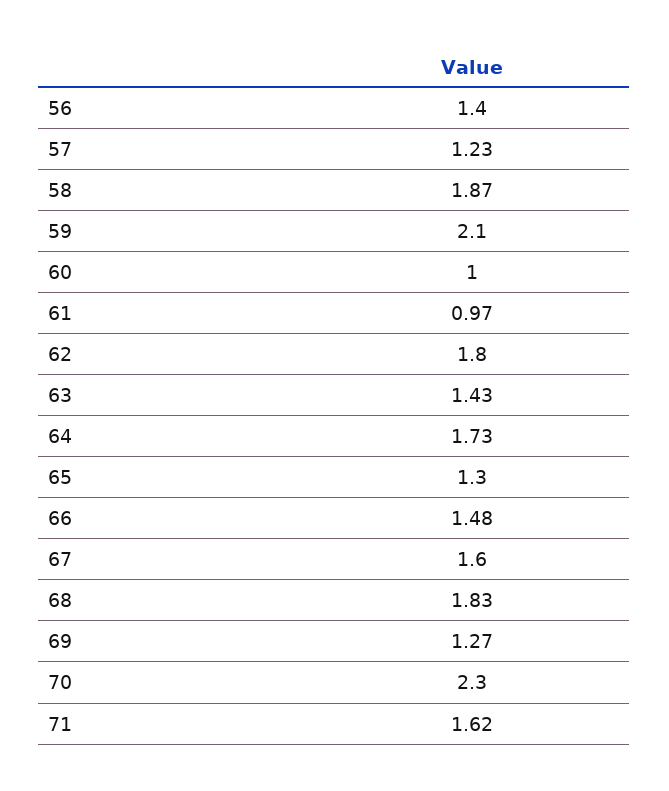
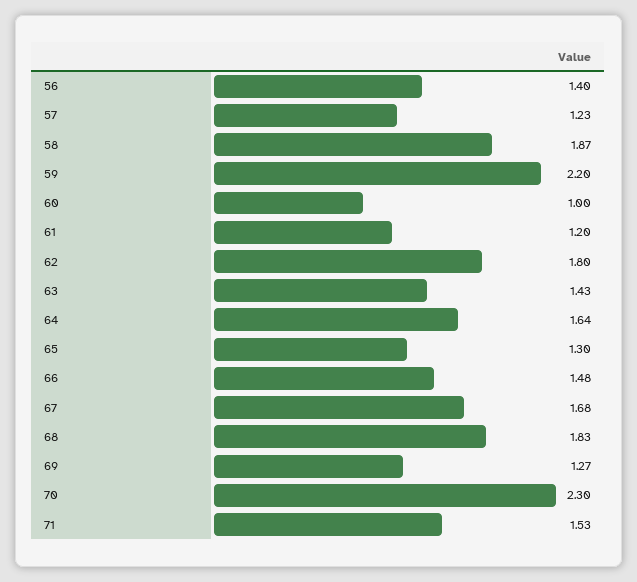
59: 2.1 -> 2.2
61: 0.97 -> 1.2
64: 1.73 -> 1.64
67: 1.6 -> 1.68
71: 1.62 -> 1.53

